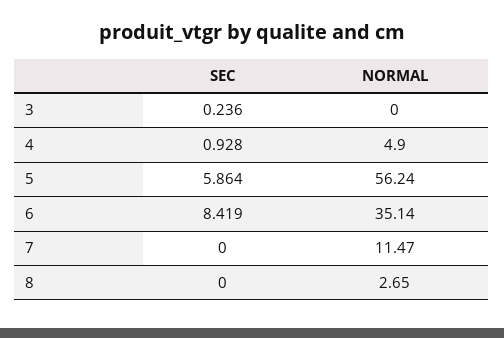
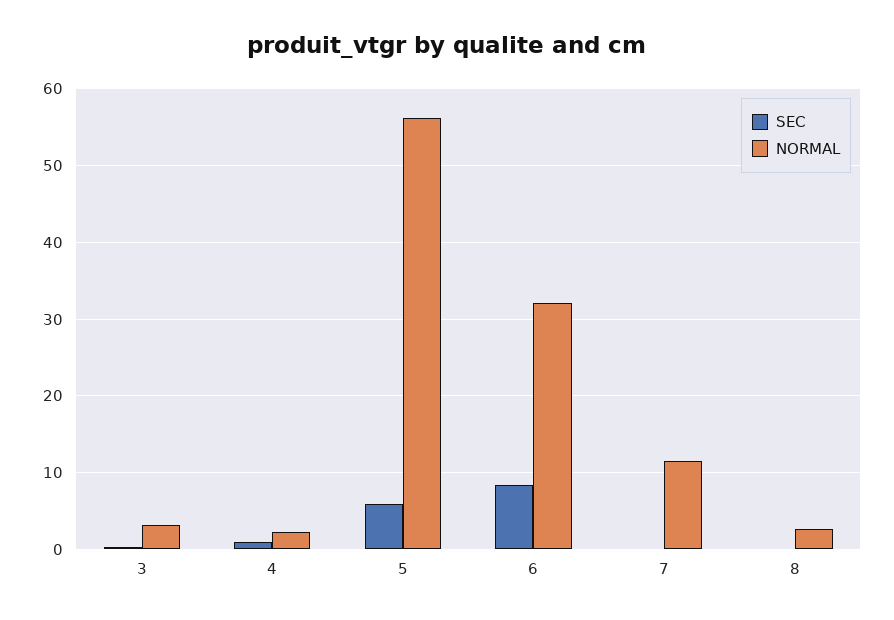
NORMAL, 3: 0 -> 3
NORMAL, 4: 4.9 -> 2
NORMAL, 6: 35.14 -> 32

